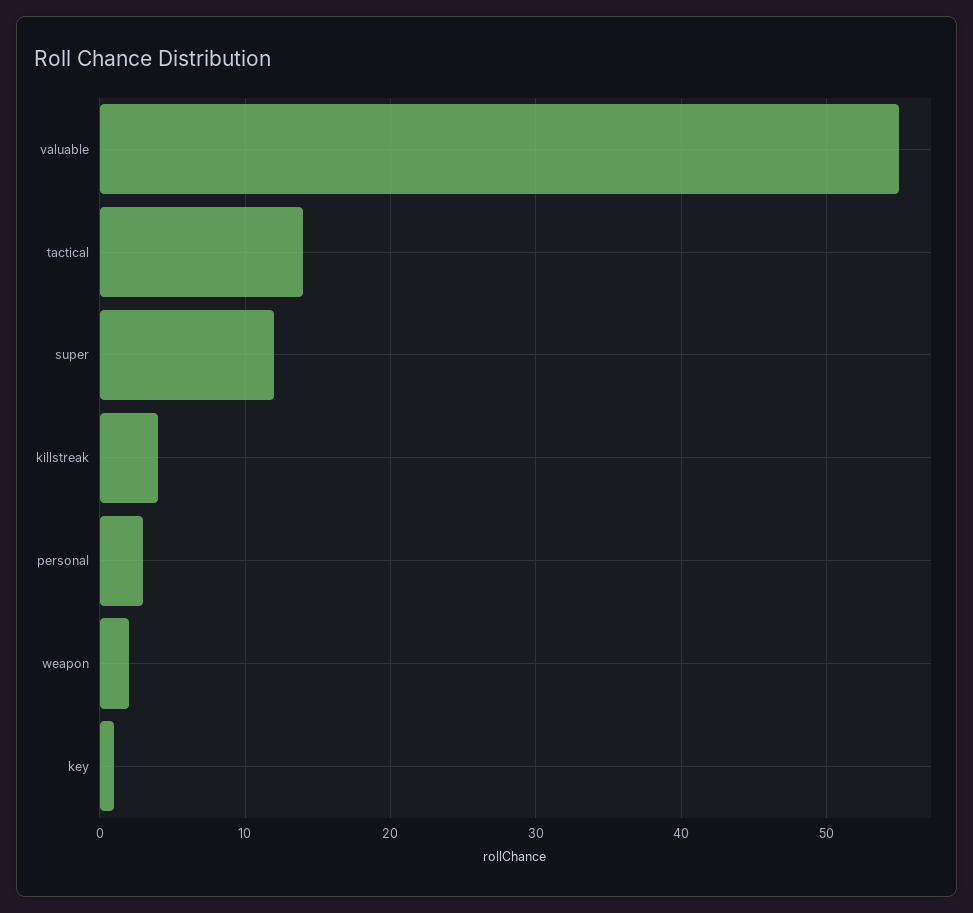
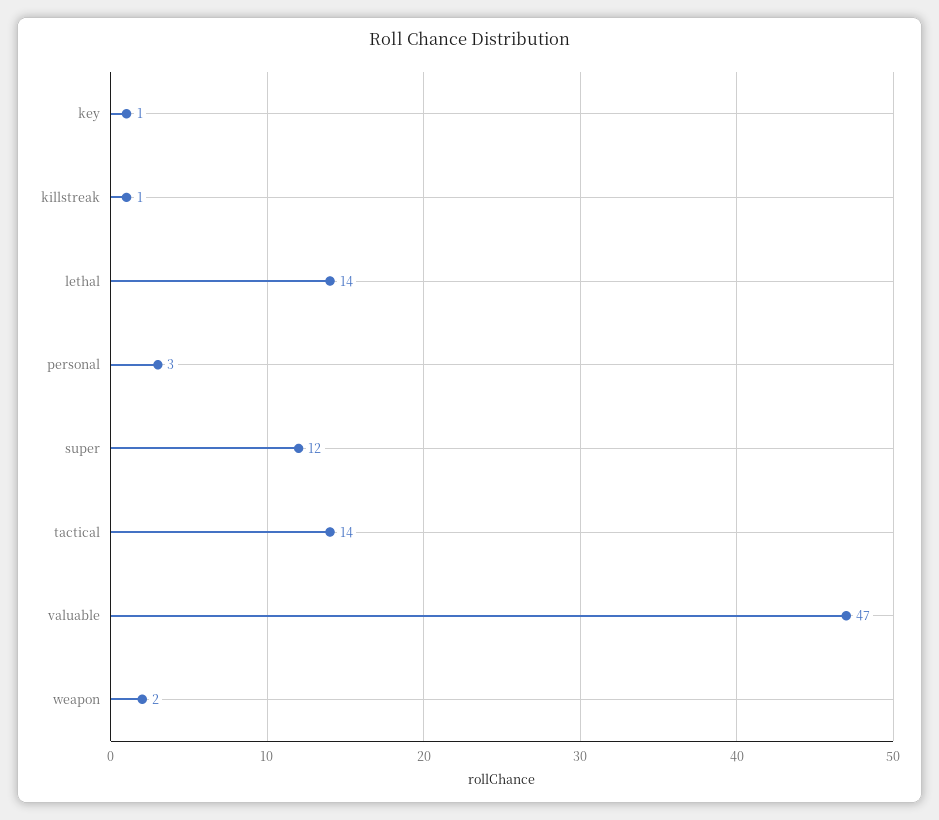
valuable: 55 -> 47
killstreak: 4 -> 1
lethal: none -> 14

